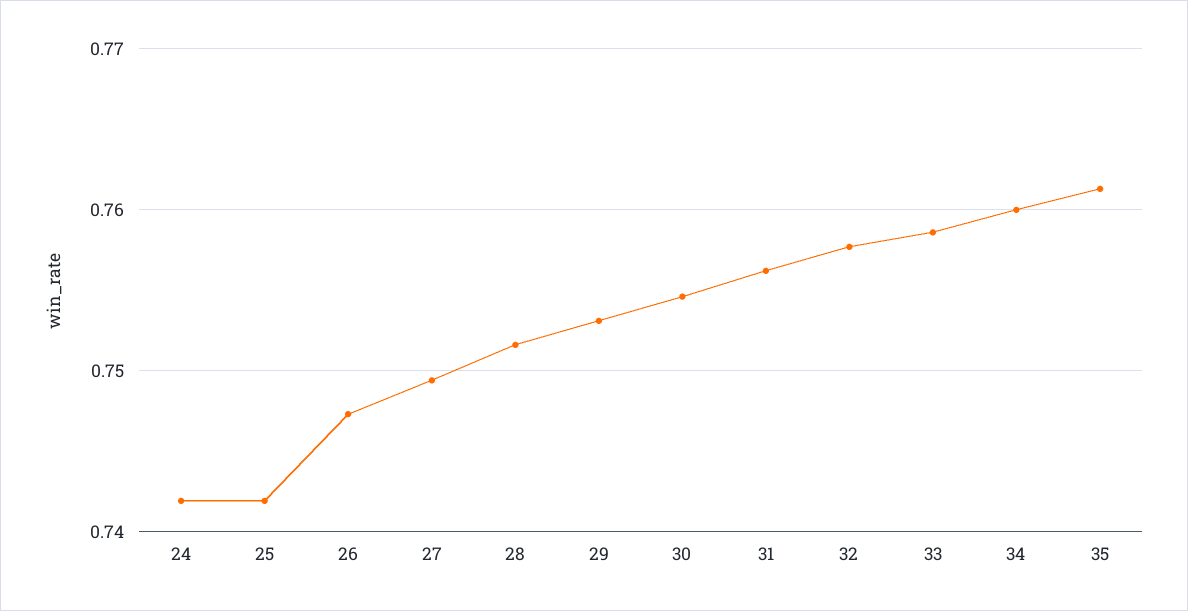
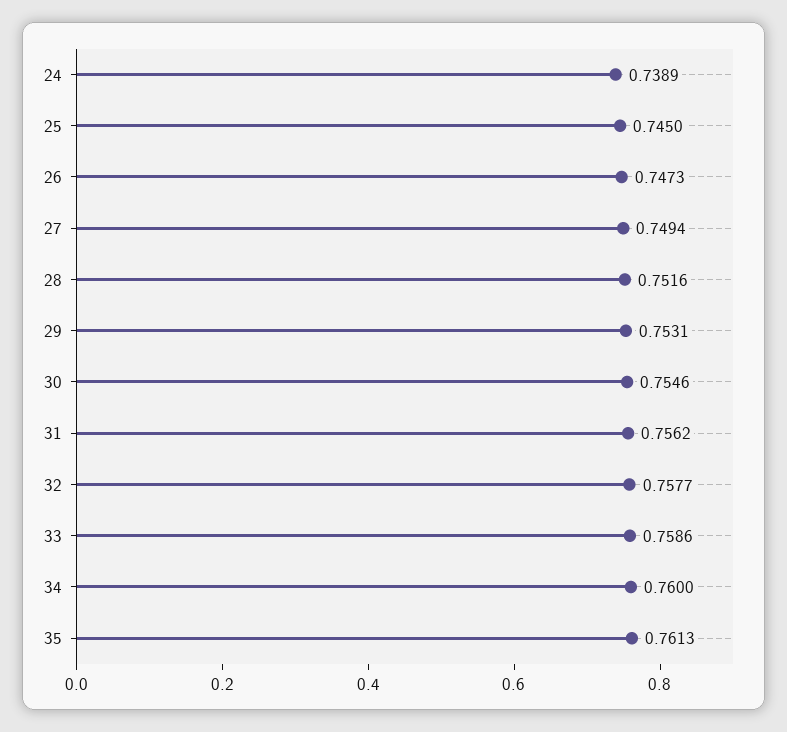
24: 0.742 -> 0.7389
25: 0.742 -> 0.745

